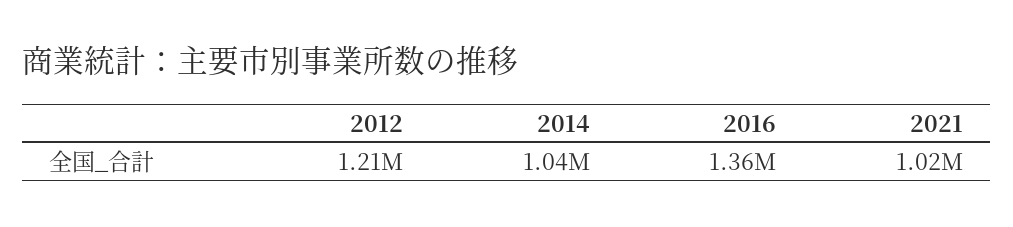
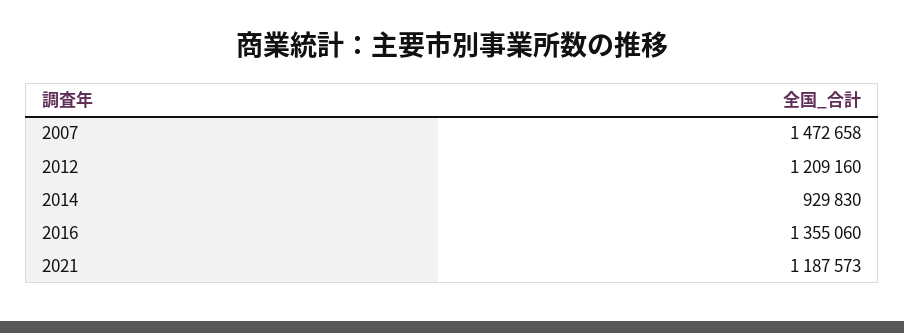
2014: 1040000 -> 929830
2021: 1020000 -> 1187573
2007: none -> 1472658

